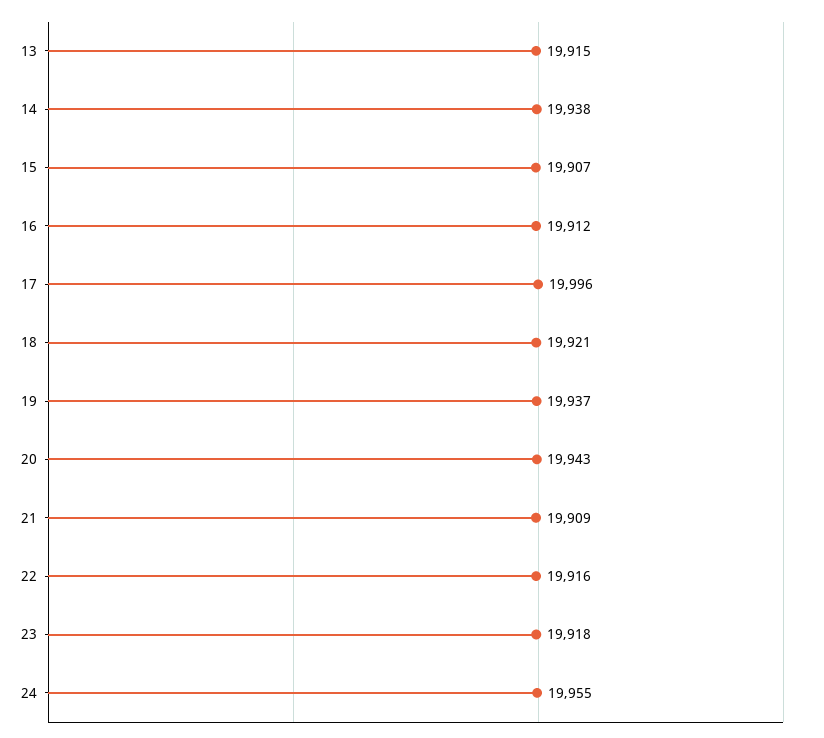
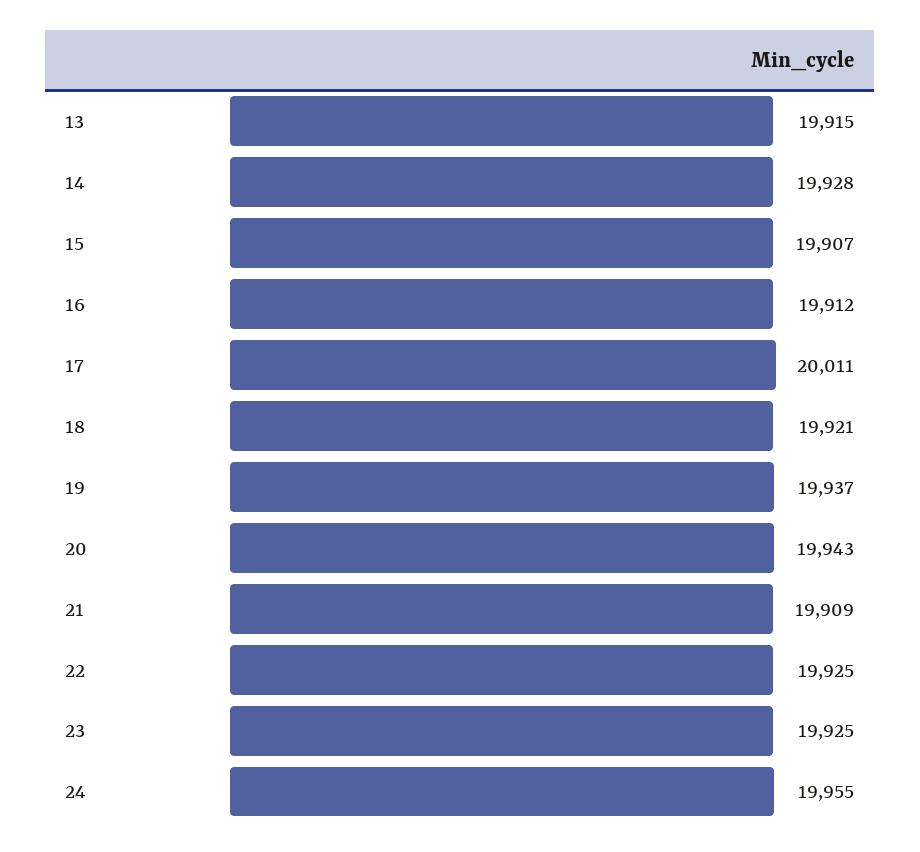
14: 19938 -> 19928
17: 19996 -> 20011
22: 19916 -> 19925
23: 19918 -> 19925

